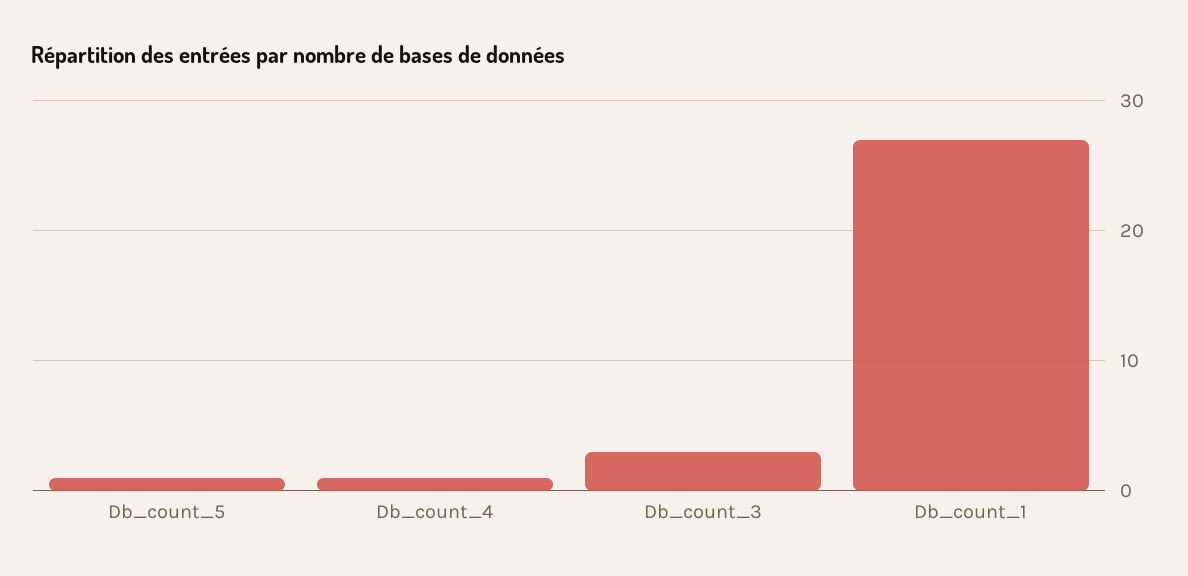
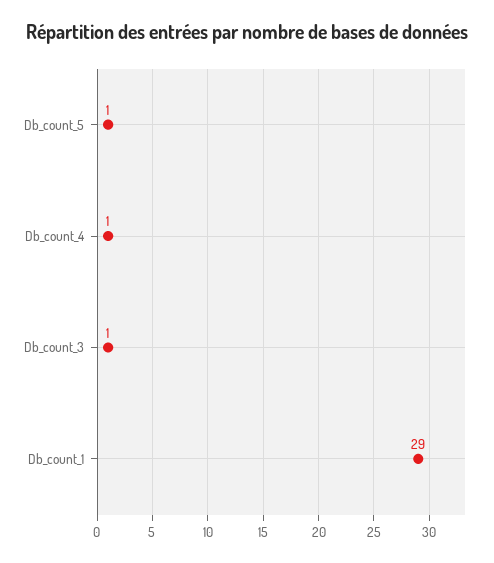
Db_count_3: 3 -> 1
Db_count_1: 27 -> 29

